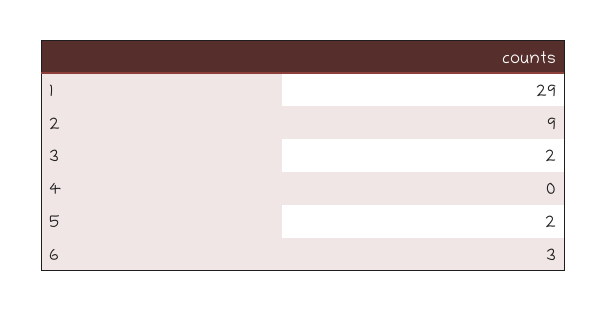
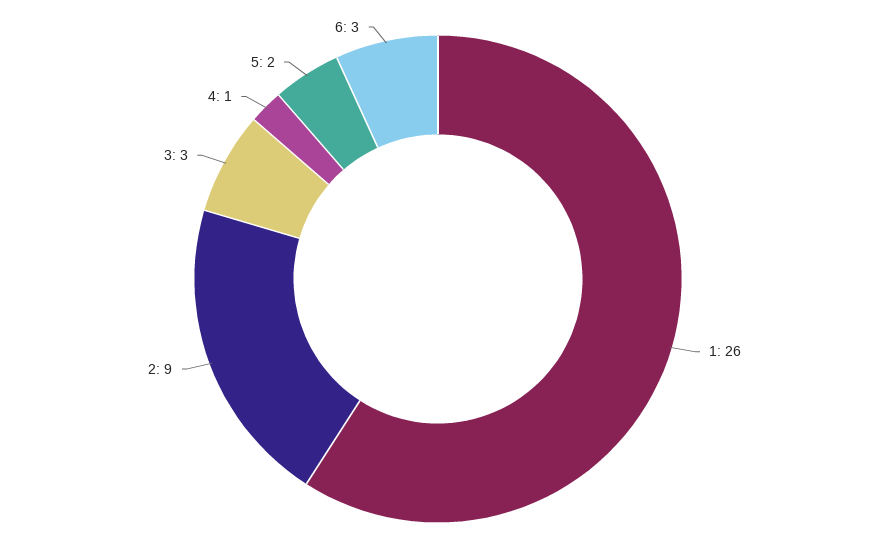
1: 29 -> 26
3: 2 -> 3
4: 0 -> 1

